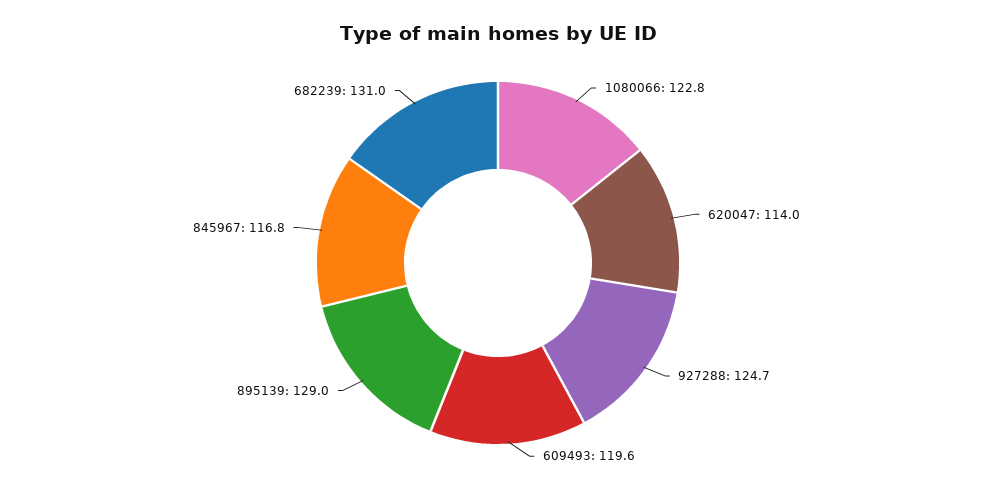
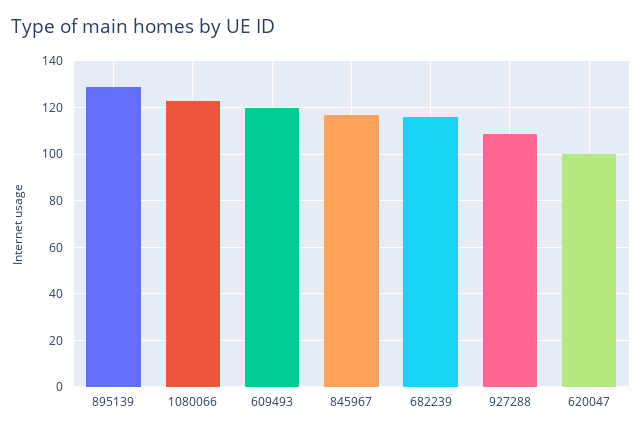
620047: 114 -> 100
927288: 124.7 -> 110
682239: 131 -> 115

